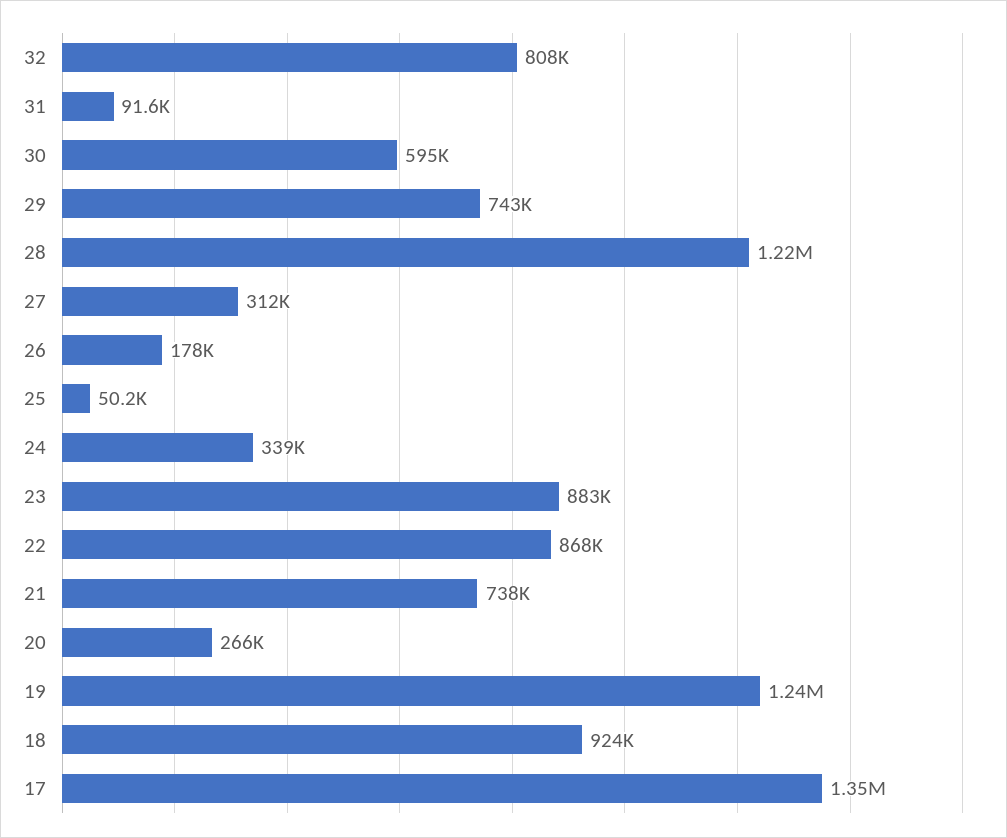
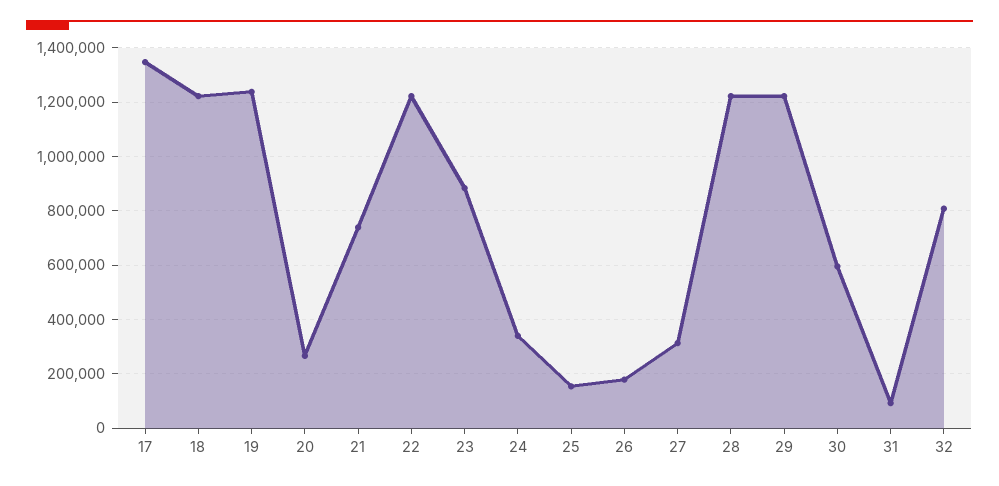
29: 743000 -> 1225000
25: 50200 -> 150000
22: 868000 -> 1225000
18: 924000 -> 1225000

